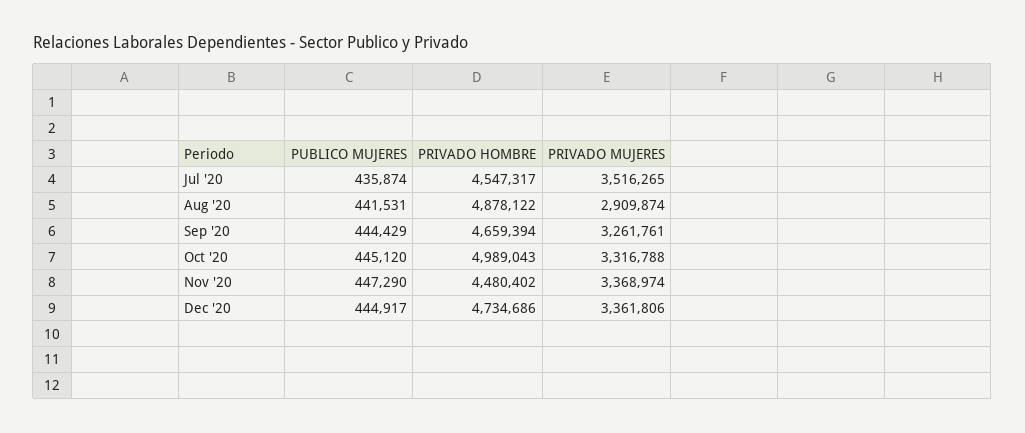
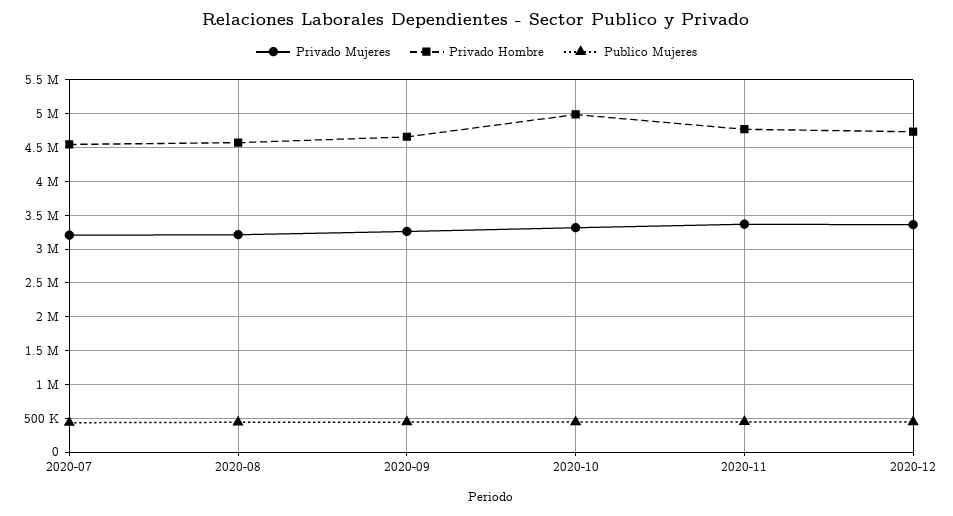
PRIVADO MUJERES, Jul '20: 3516265 -> 3200000
PRIVADO HOMBRE, Aug '20: 4878122 -> 4600000
PRIVADO MUJERES, Aug '20: 2909874 -> 3200000
PRIVADO HOMBRE, Nov '20: 4480402 -> 4800000

